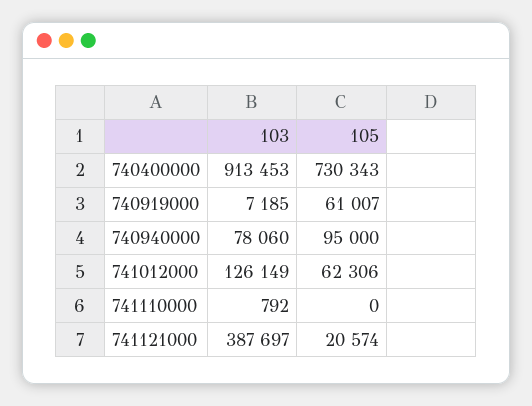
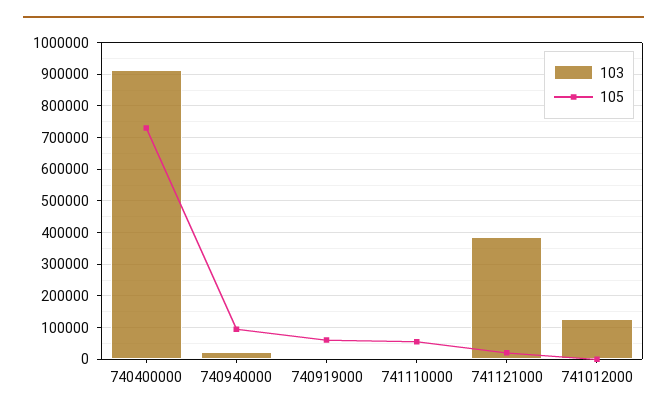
103, 740940000: 78060 -> 20000
105, 741012000: 62306 -> 0
105, 741110000: 0 -> 60000

